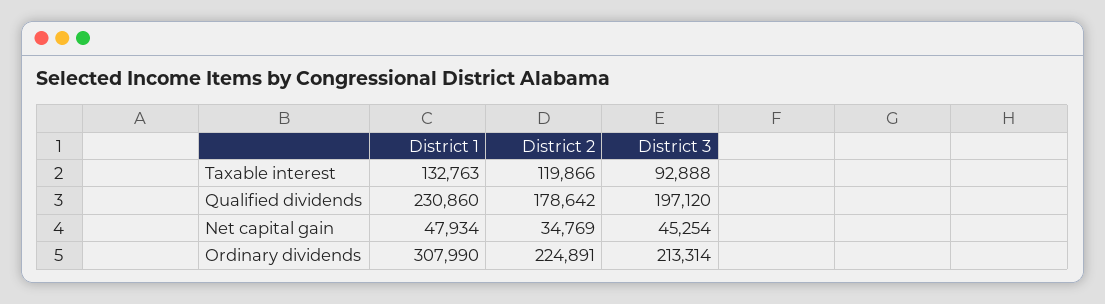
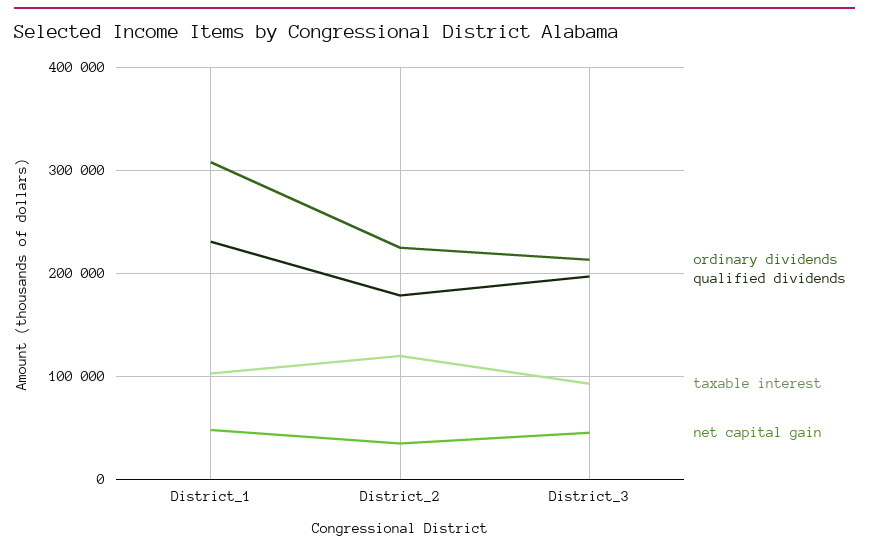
Taxable interest, District 1: 132763 -> 100000

